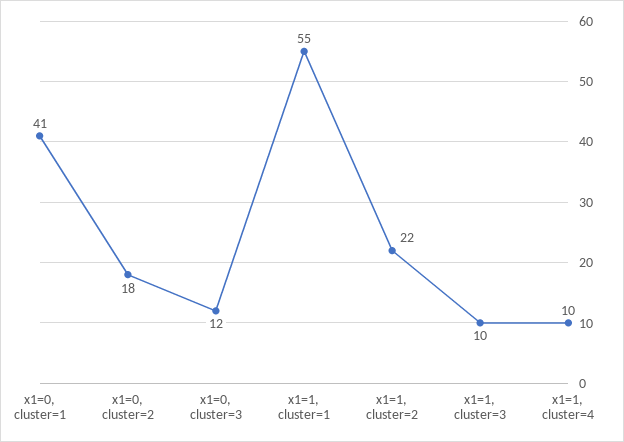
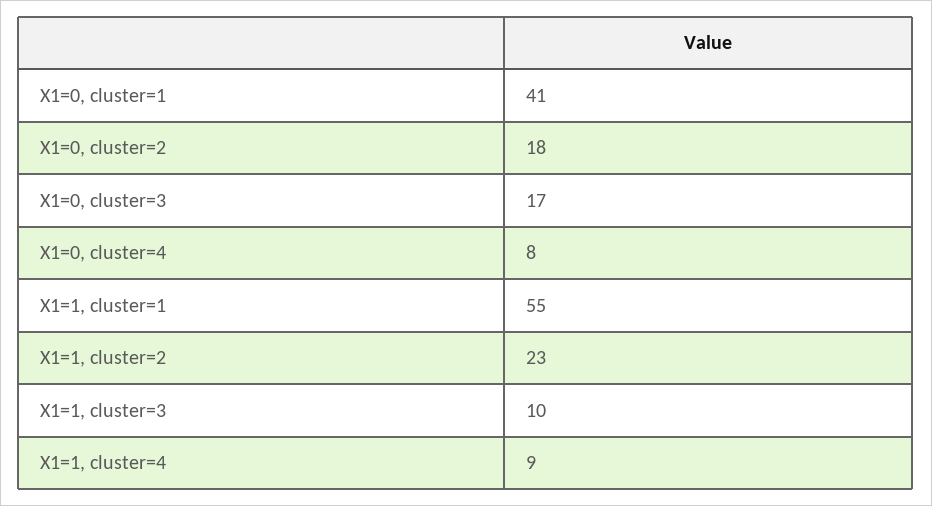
x1=0, cluster=3: 12 -> 17
x1=1, cluster=2: 22 -> 23
x1=1, cluster=4: 10 -> 9
X1=0, cluster=4: none -> 8

